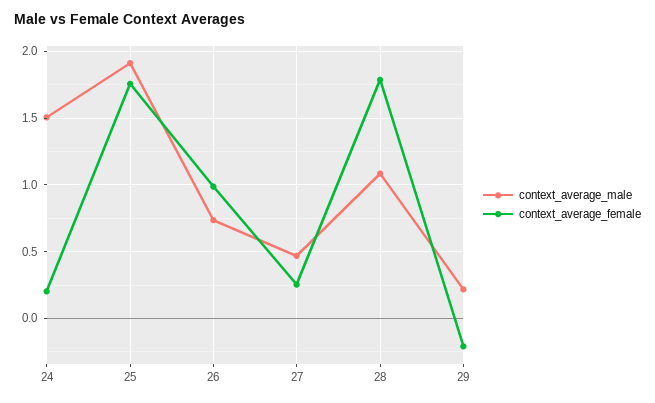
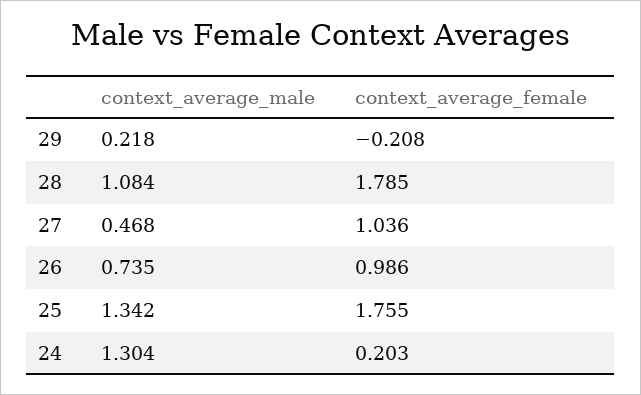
context_average_male, 24: 1.5 -> 1.304
context_average_male, 25: 1.9 -> 1.342
context_average_female, 27: 0.25 -> 1.036

